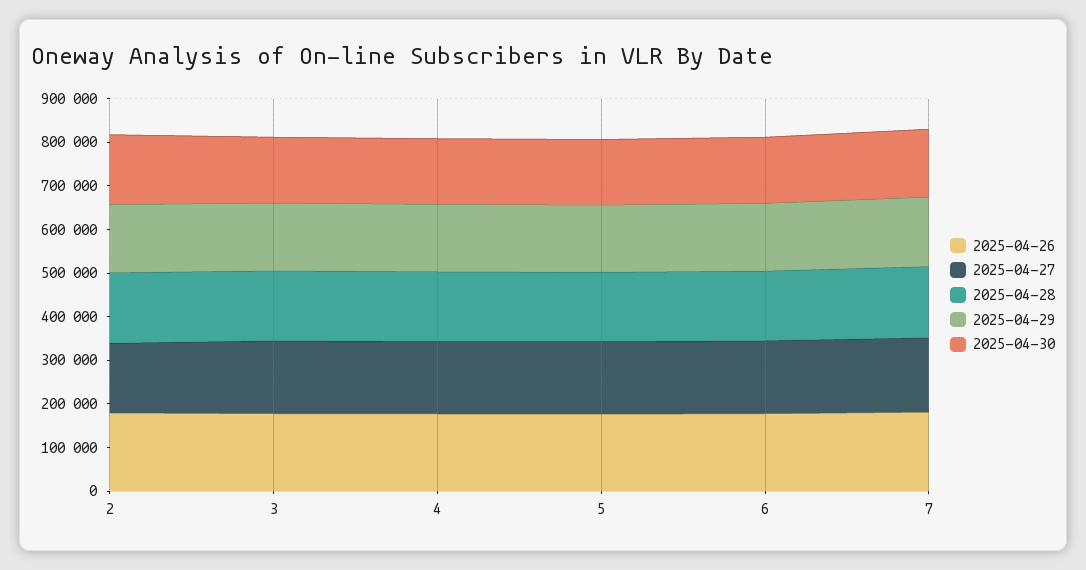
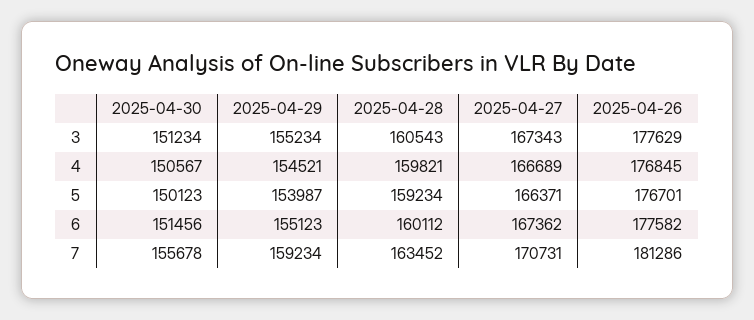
2025-04-26, 2: 180000 -> none
2025-04-27, 2: 160000 -> none
2025-04-28, 2: 160000 -> none
2025-04-29, 2: 160000 -> none
2025-04-30, 2: 160000 -> none

